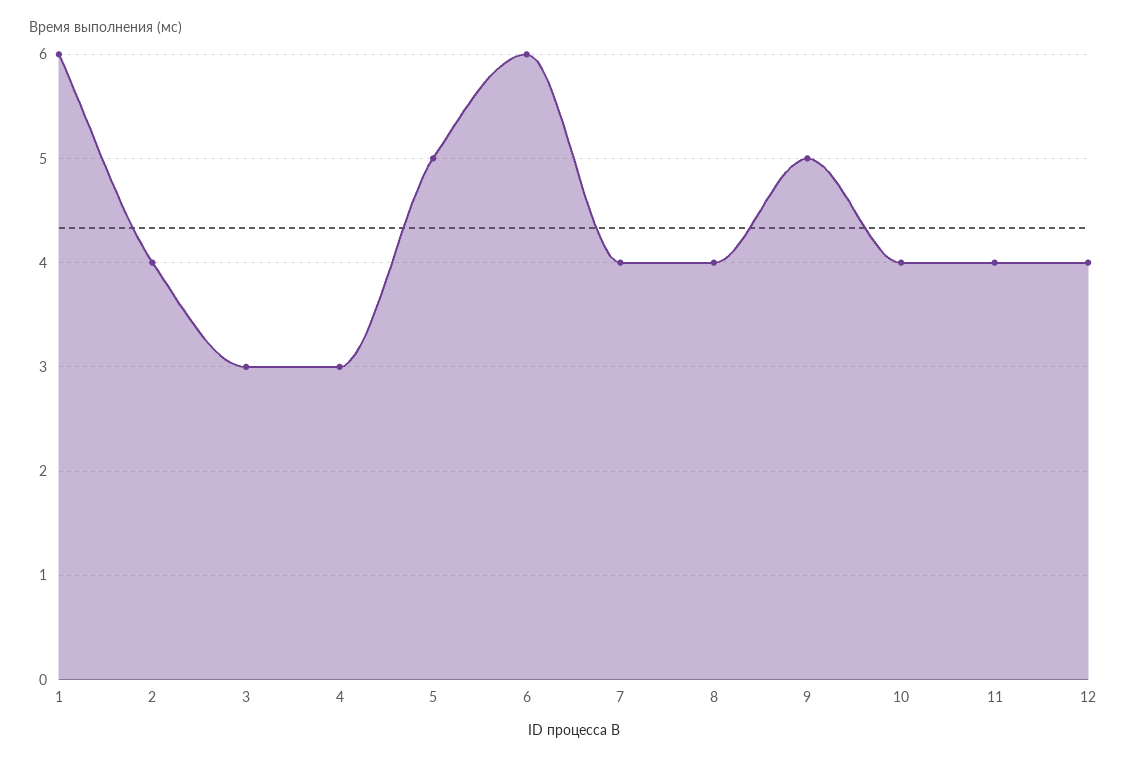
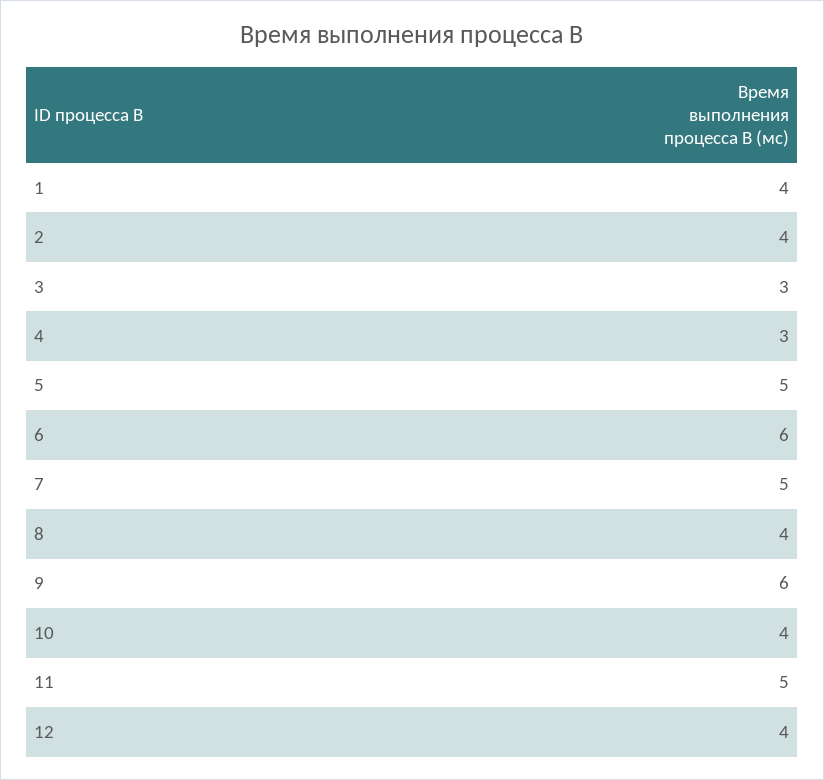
1: 6 -> 4
7: 4 -> 5
9: 5 -> 6
11: 4 -> 5

